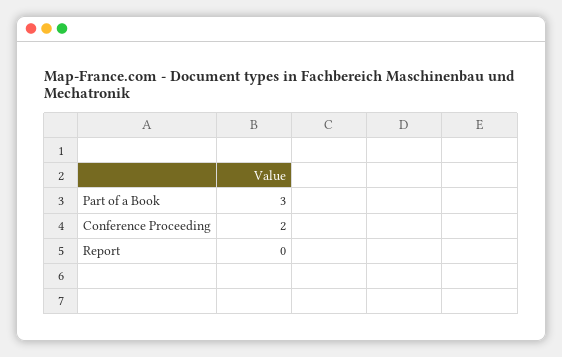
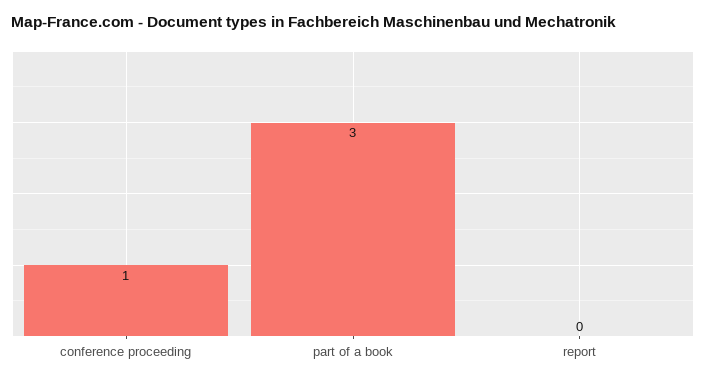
Conference Proceeding: 2 -> 1

